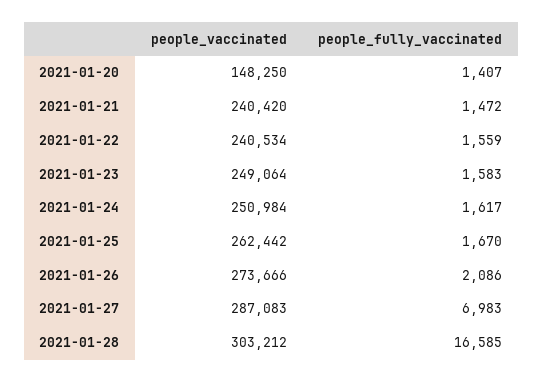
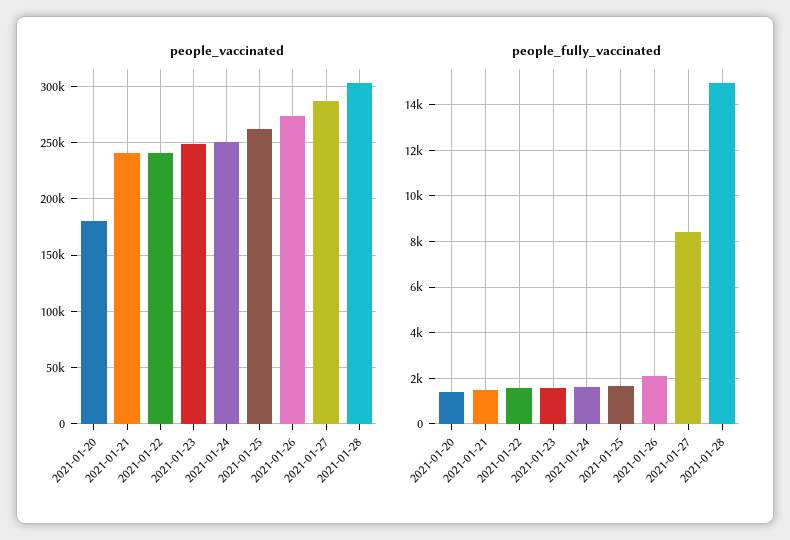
people_vaccinated, 2021-01-20: 148250 -> 180000
people_fully_vaccinated, 2021-01-27: 6983 -> 8500
people_fully_vaccinated, 2021-01-28: 16585 -> 15000

